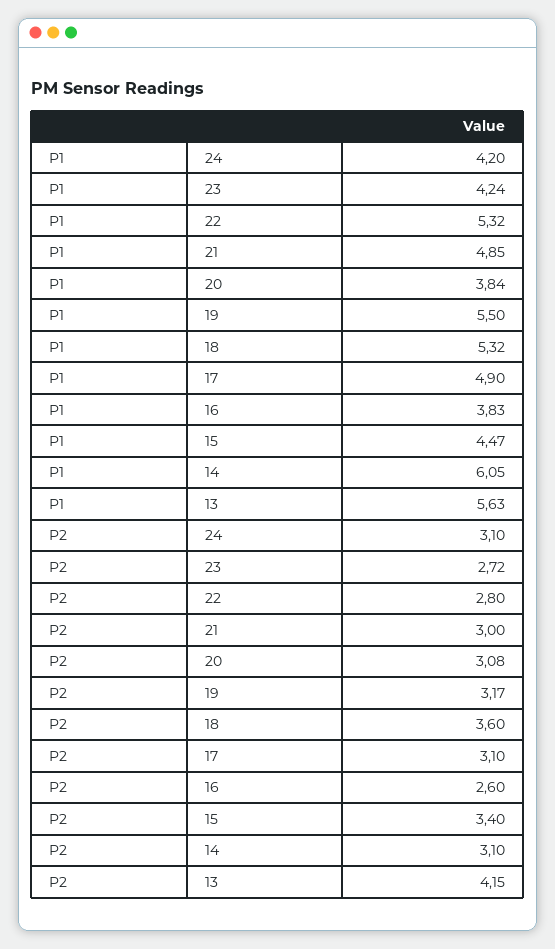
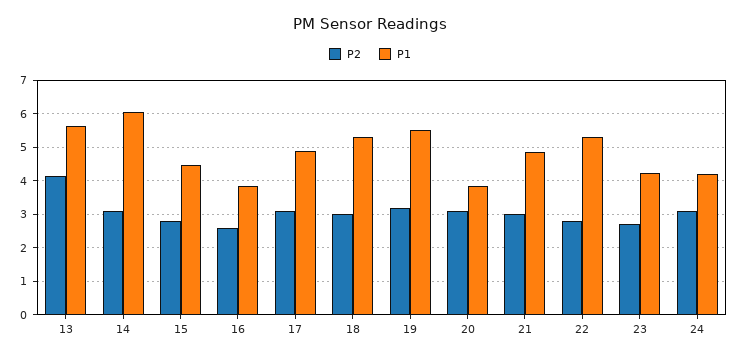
P2, 18: 3.6 -> 3
P2, 15: 3.4 -> 2.8

